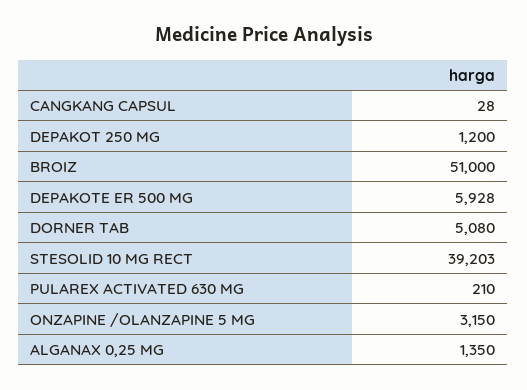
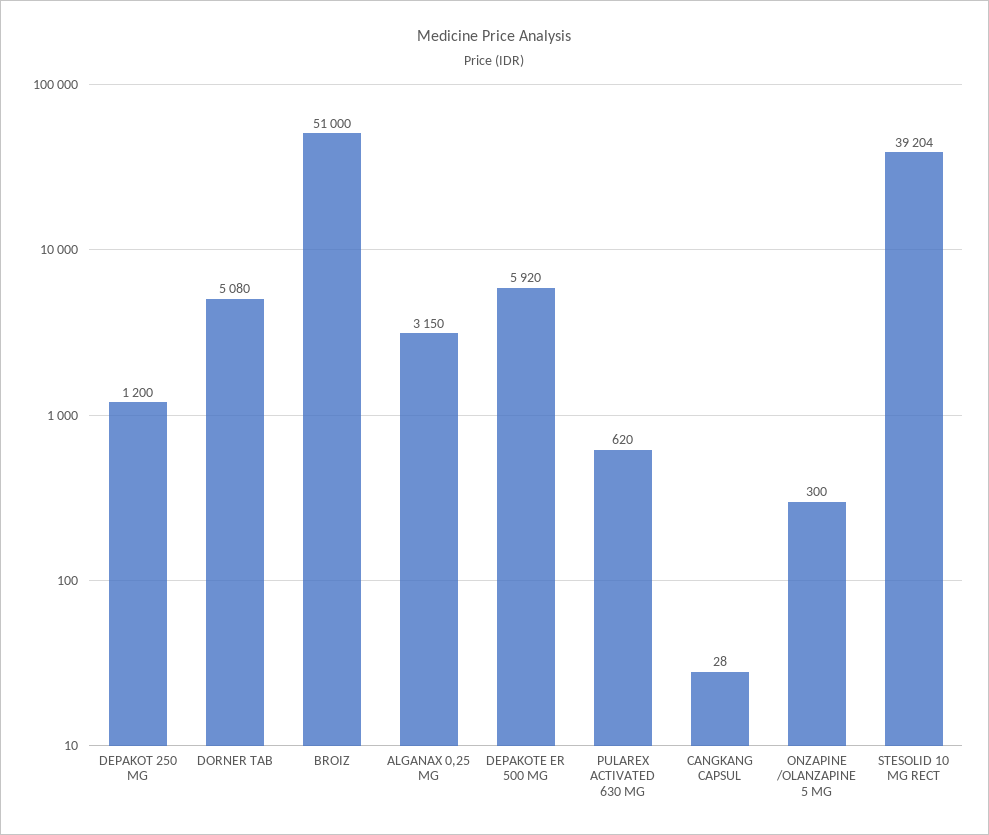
DEPAKOTE ER 500 MG: 5928 -> 5920
STESOLID 10 MG RECT: 39203 -> 39204
PULAREX ACTIVATED 630 MG: 210 -> 620
ONZAPINE /OLANZAPINE 5 MG: 3150 -> 300
ALGANAX 0,25 MG: 1350 -> 3150

